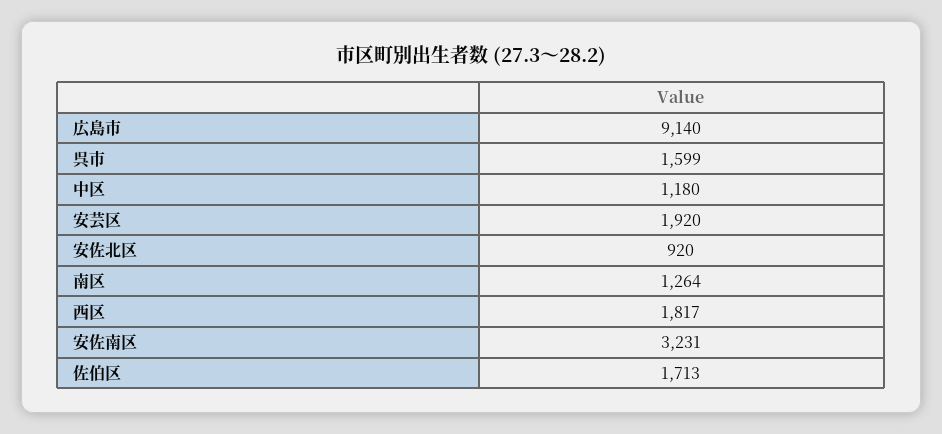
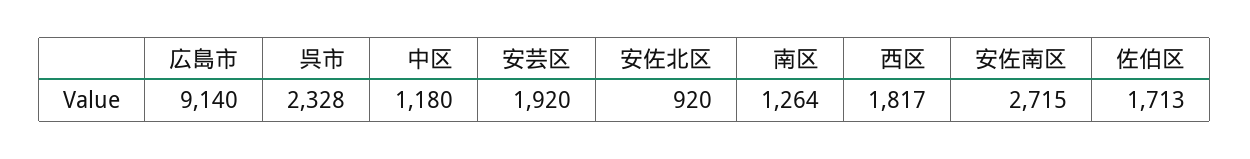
呉市: 1599 -> 2328
安佐南区: 3231 -> 2715

